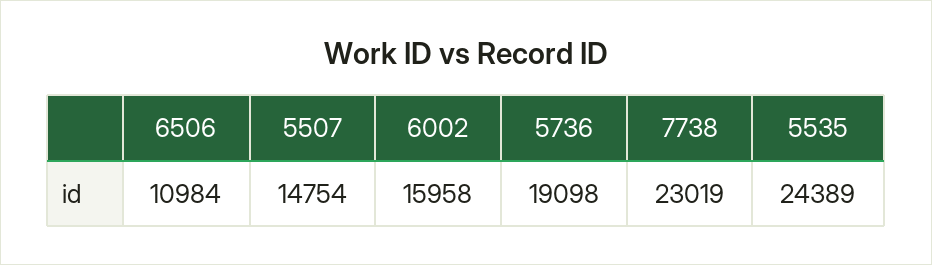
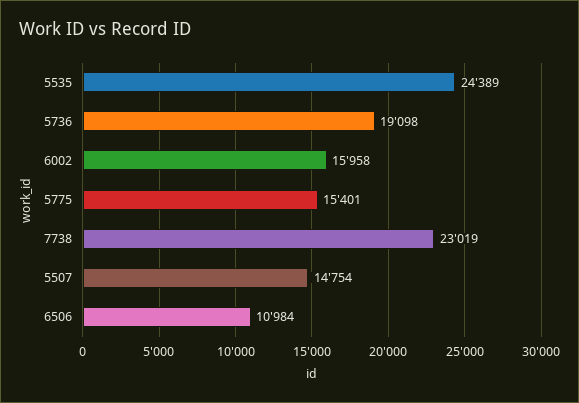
5775: none -> 15401

